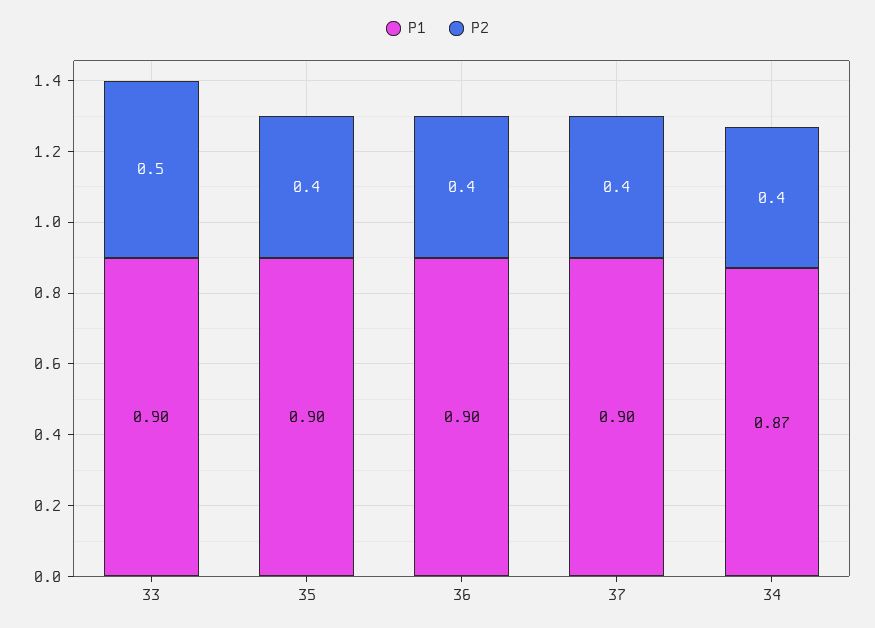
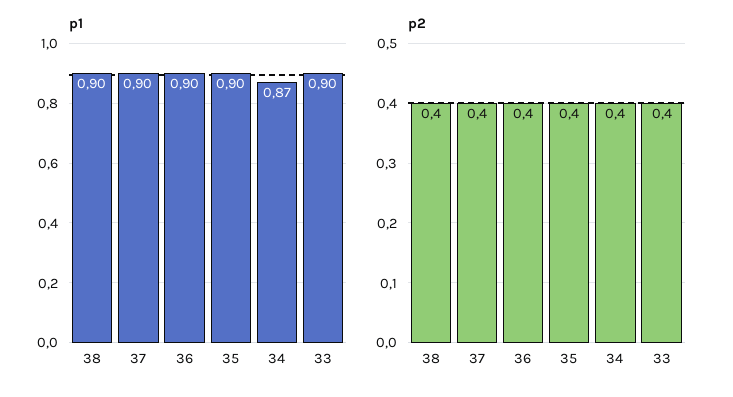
P2, 33: 0.5 -> 0.4
P1, 38: none -> 0.9
P2, 38: none -> 0.4

